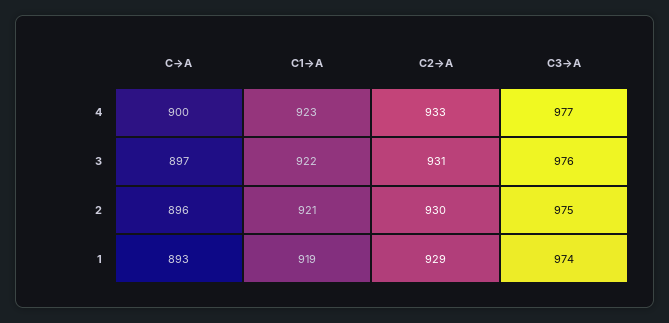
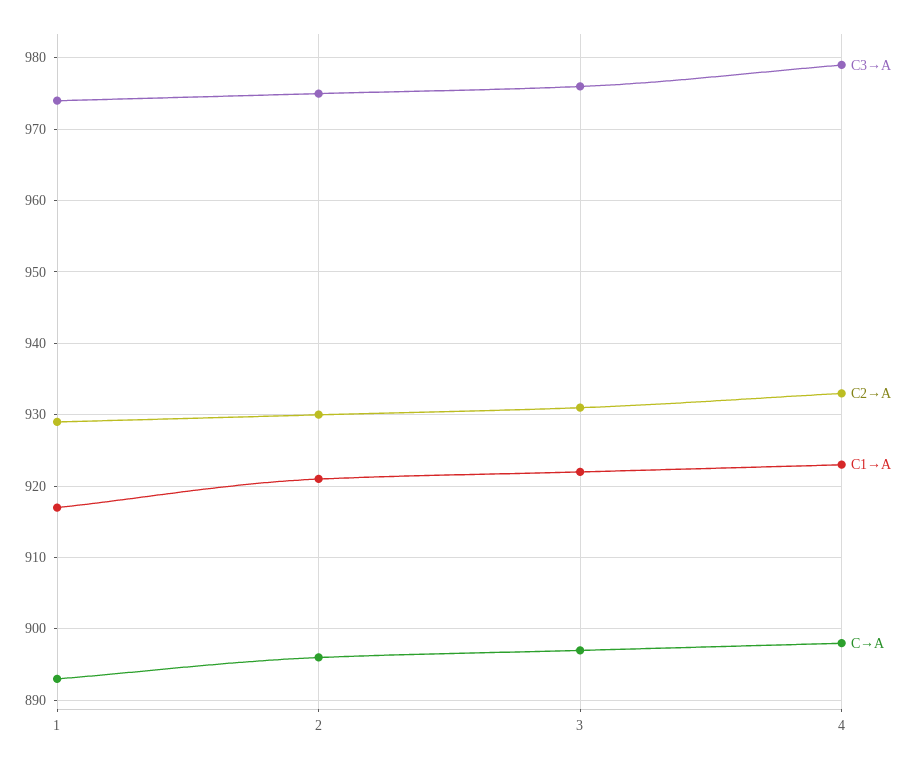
C→A, 4: 900 -> 898
C3→A, 4: 977 -> 979
C1→A, 1: 919 -> 917

